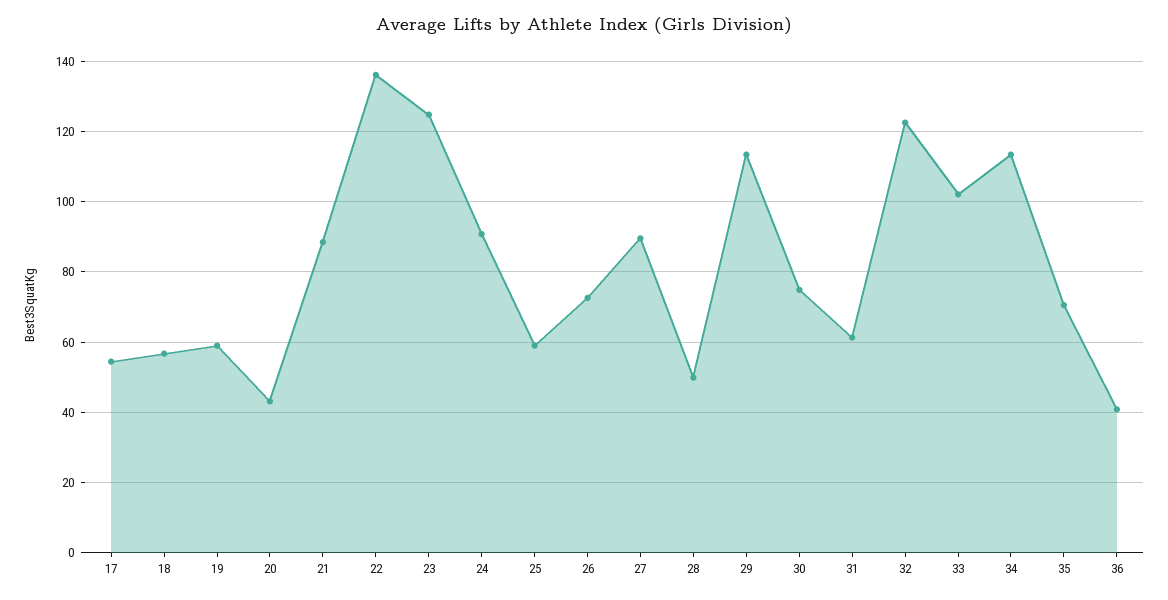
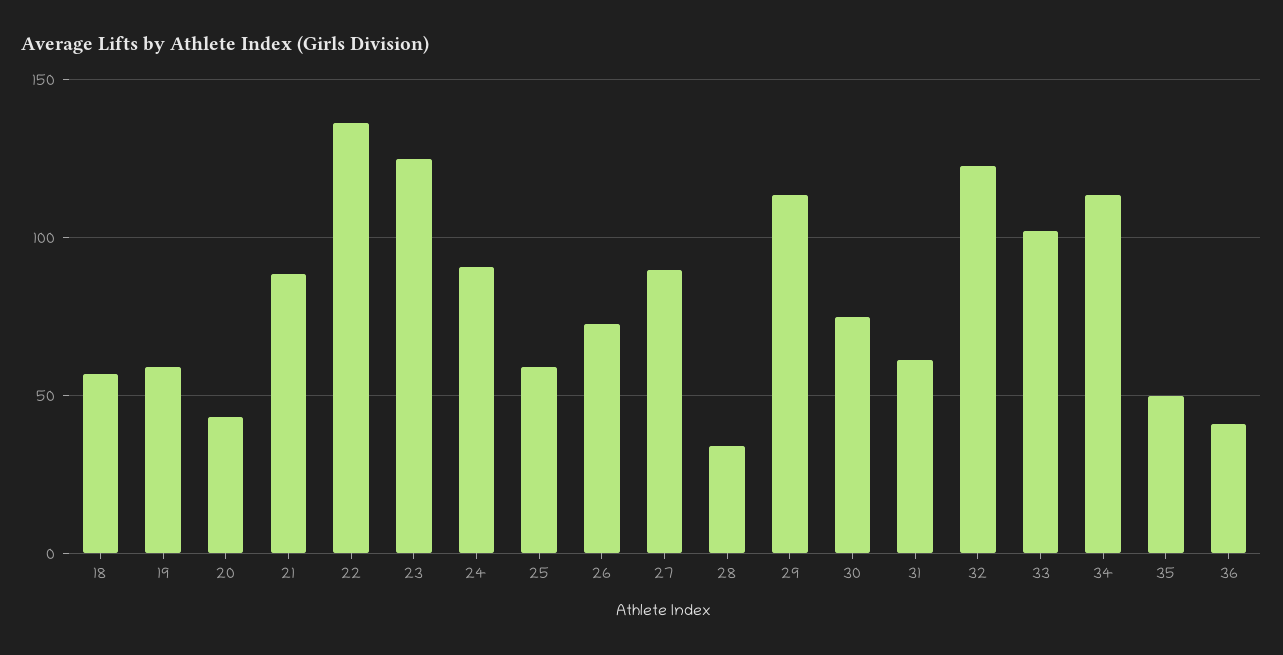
17: 54 -> none
28: 50 -> 35
35: 70 -> 50

